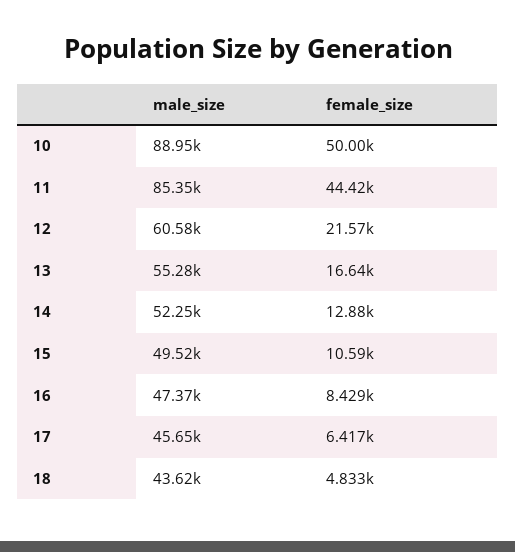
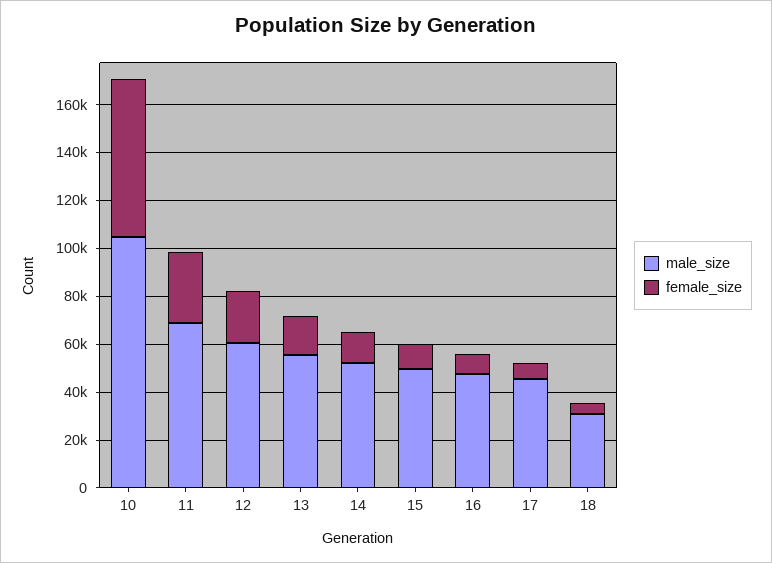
male_size, 10: 88950 -> 105000
female_size, 10: 50000 -> 65000
male_size, 11: 85350 -> 70000
female_size, 11: 44420 -> 30000
male_size, 18: 43620 -> 30000

